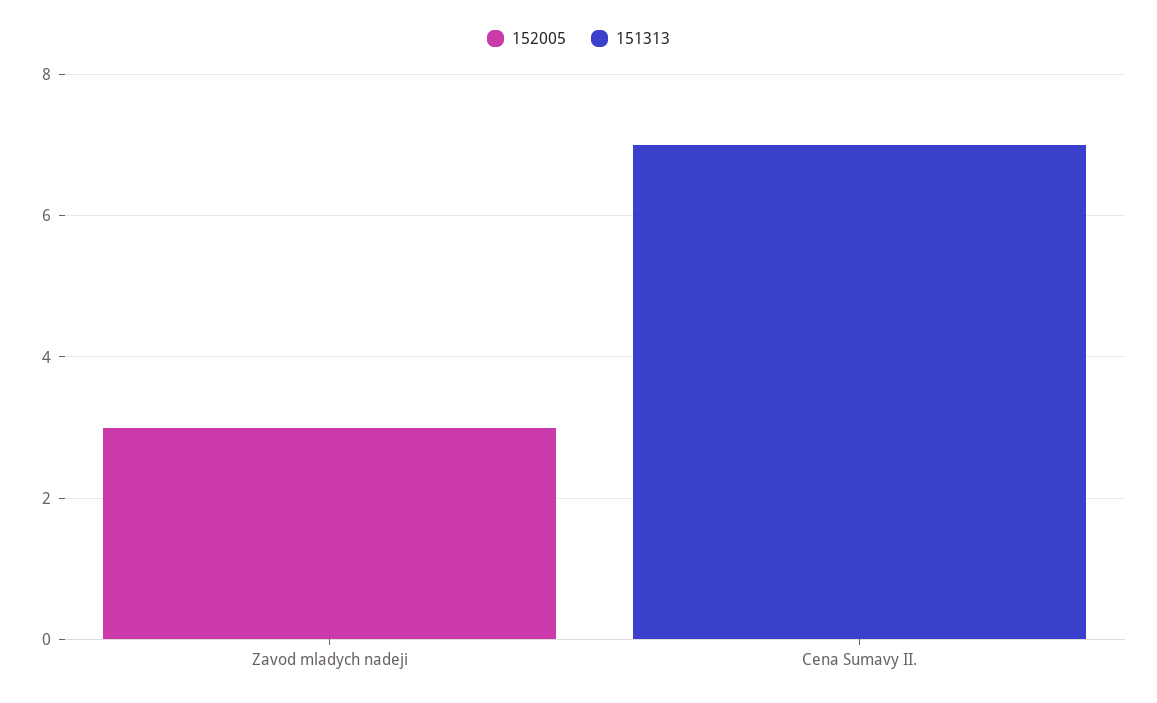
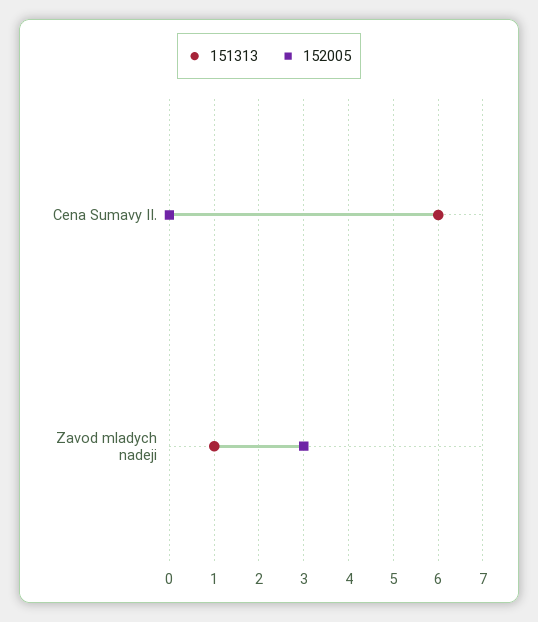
151313, Zavod mladych nadeji: 0 -> 1
151313, Cena Sumavy II.: 7 -> 6

